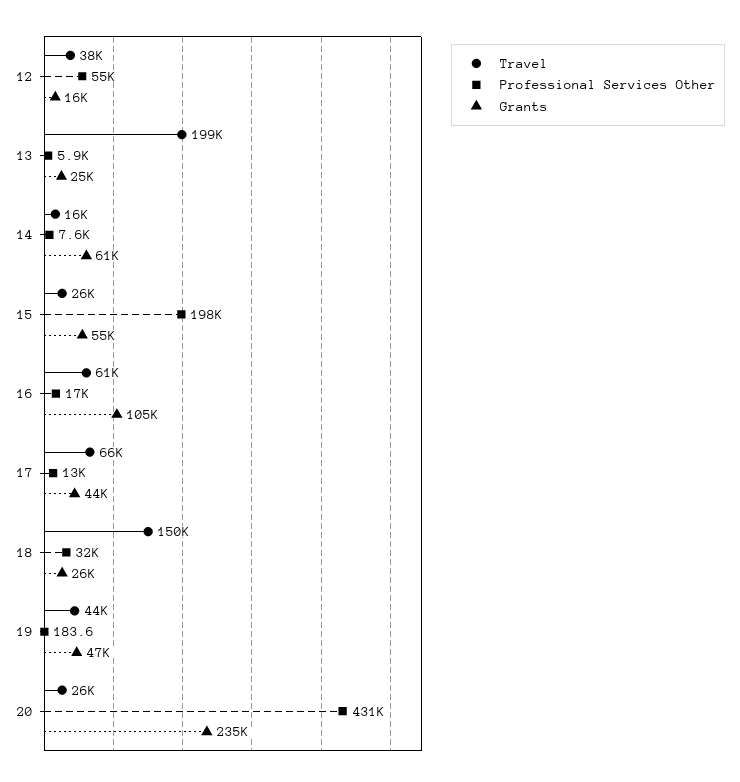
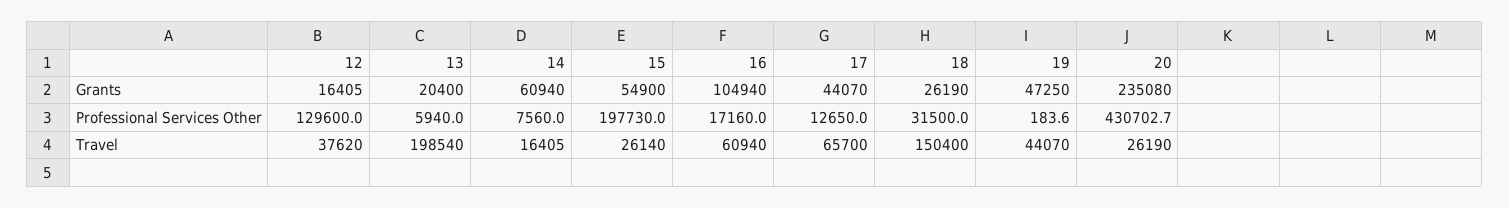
Professional Services Other, 12: 55000 -> 129600
Grants, 13: 25000 -> 20400

